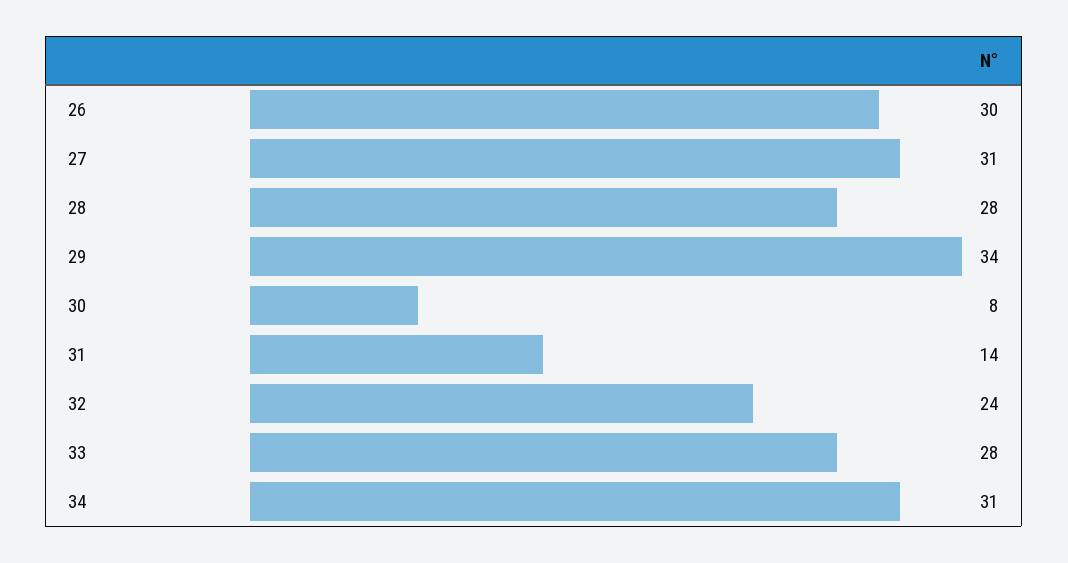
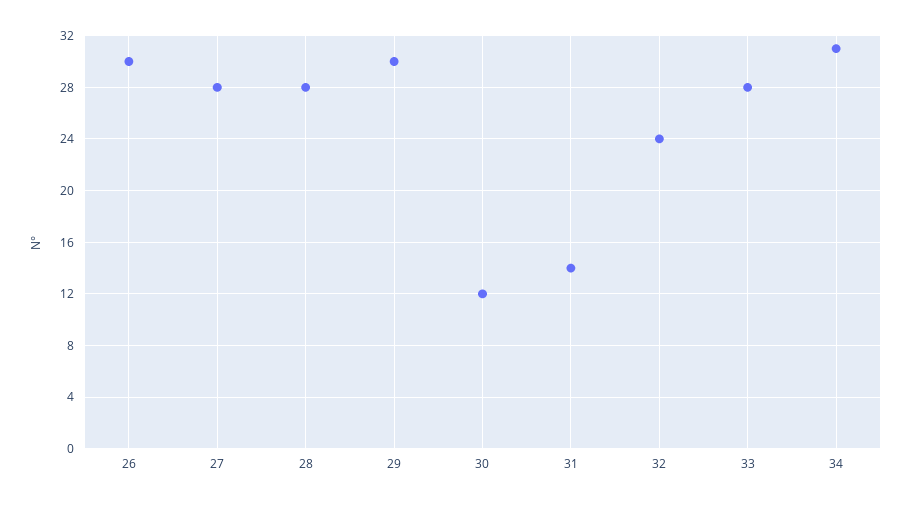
27: 31 -> 28
29: 34 -> 30
30: 8 -> 12

